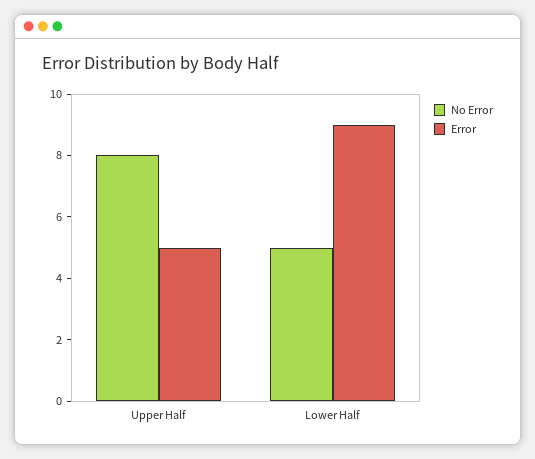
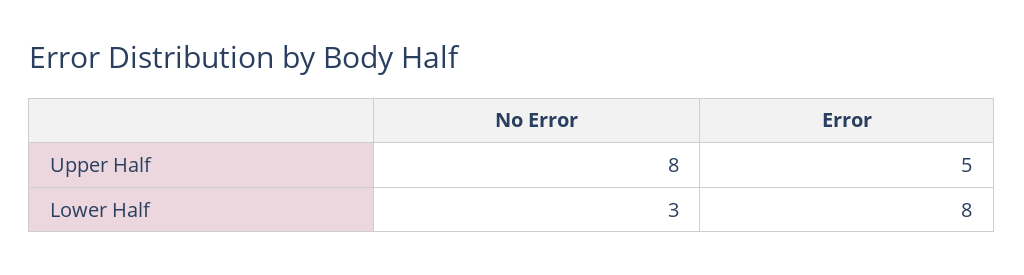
No Error, Lower Half: 5 -> 3
Error, Lower Half: 9 -> 8

